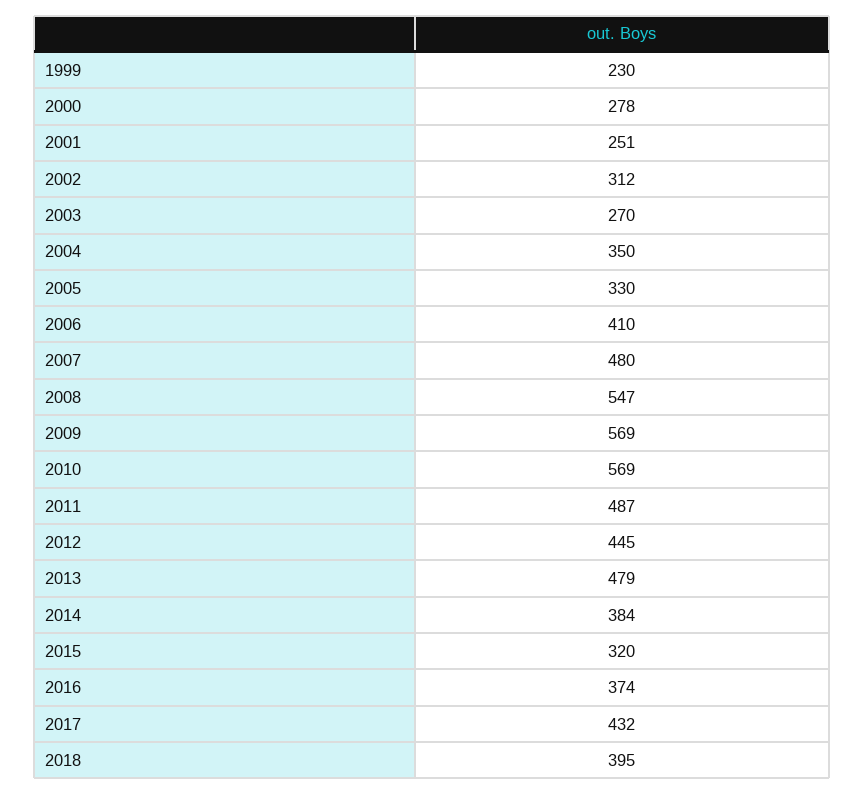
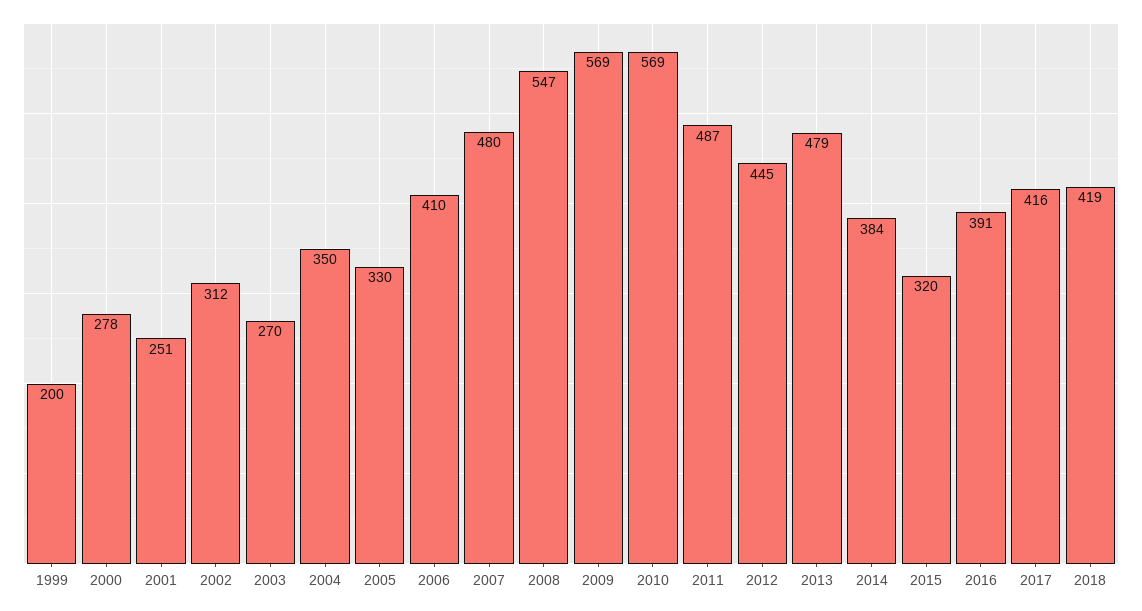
1999: 230 -> 200
2016: 374 -> 391
2017: 432 -> 416
2018: 395 -> 419

